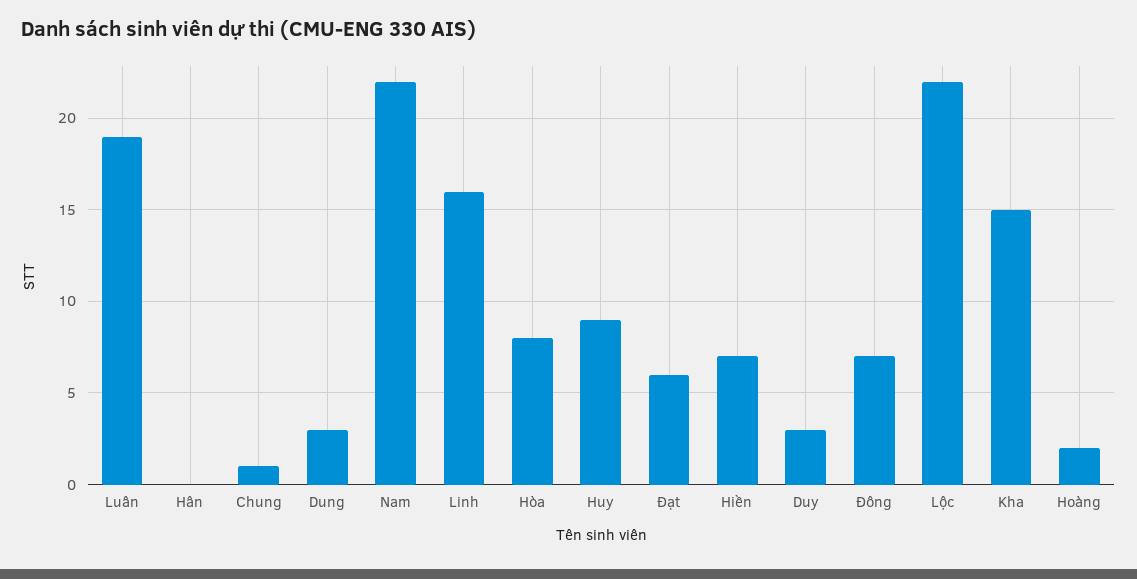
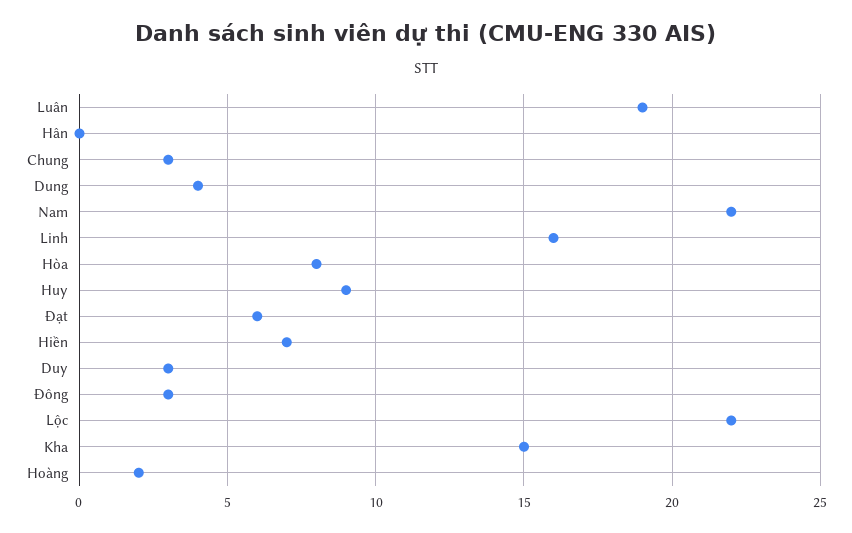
Chung: 1 -> 3
Dung: 3 -> 4
Đông: 7 -> 3

